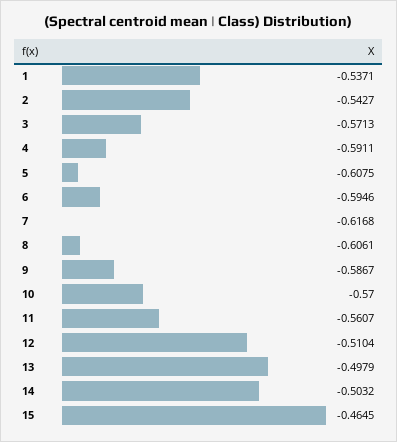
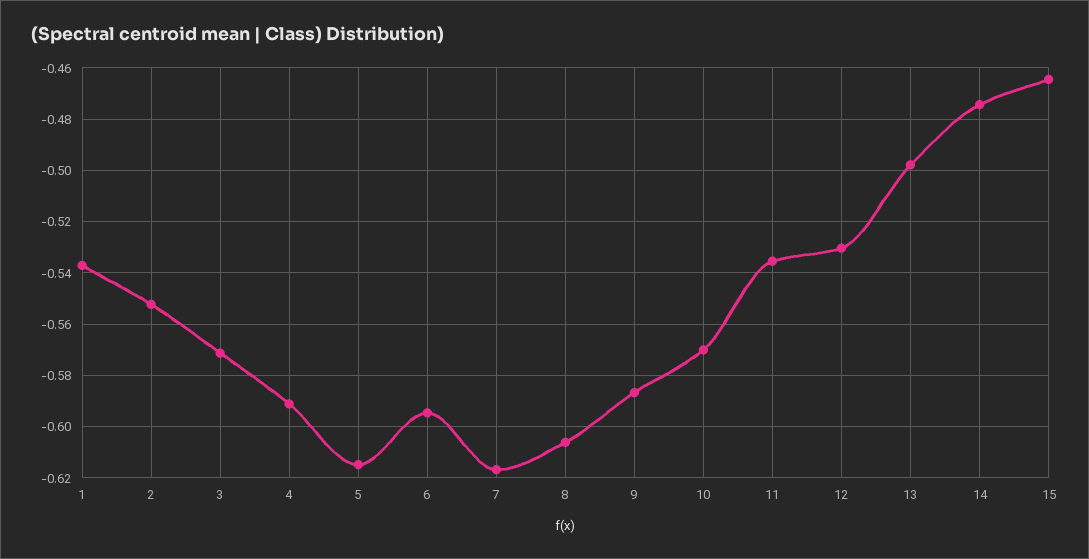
2: -0.5427 -> -0.5525
5: -0.6075 -> -0.615
11: -0.5607 -> -0.535
12: -0.5104 -> -0.53
14: -0.5032 -> -0.475

